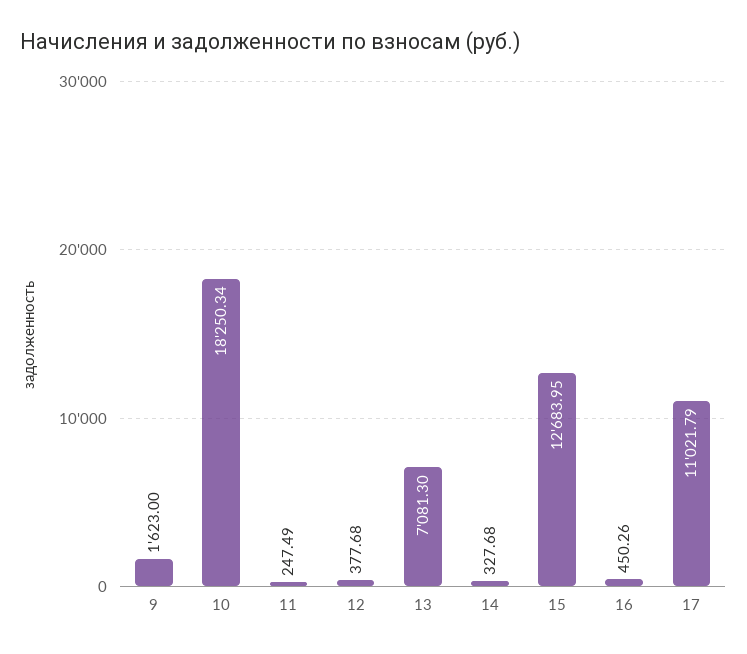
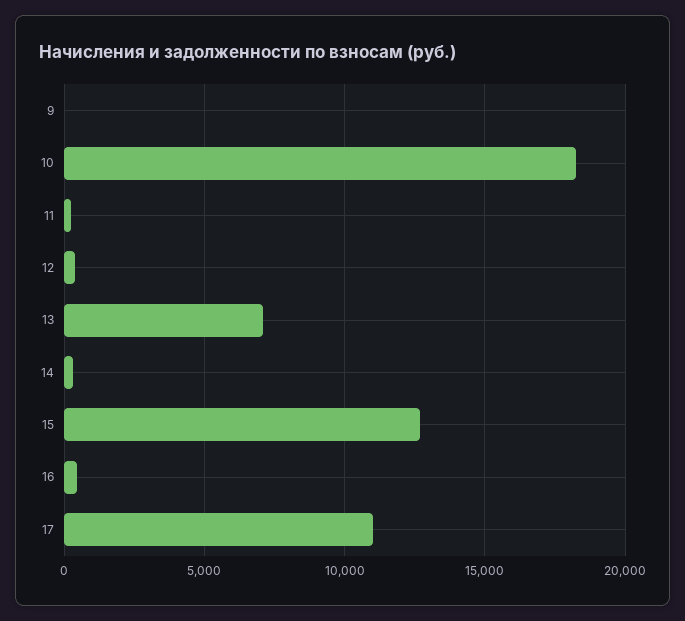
9: 1623 -> 0

